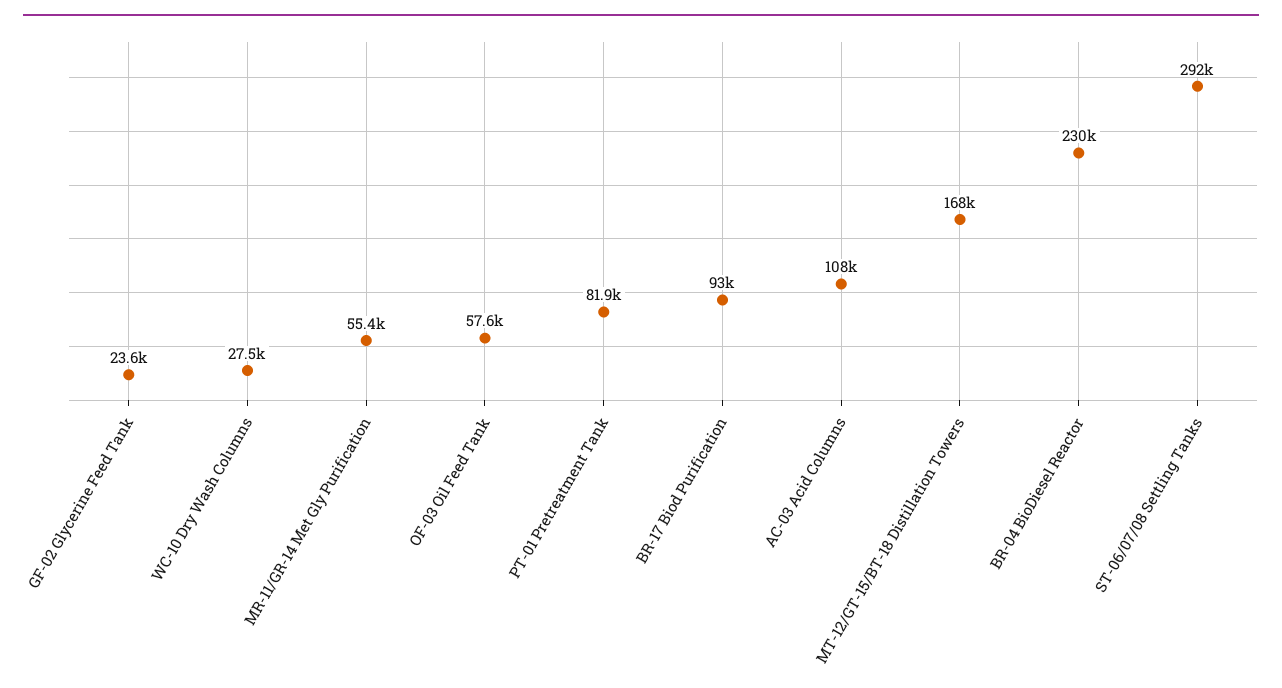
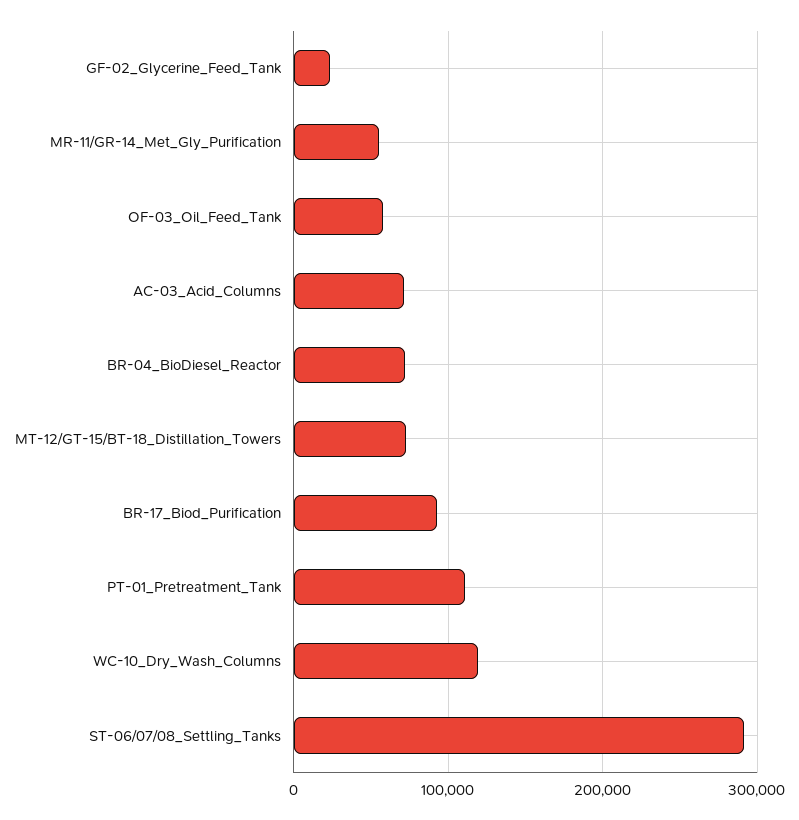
WC-10 Dry Wash Columns: 27500 -> 120000
PT-01 Pretreatment Tank: 81900 -> 110000
AC-03 Acid Columns: 108000 -> 70000
MT-12/GT-15/BT-18 Distillation Towers: 168000 -> 70000
BR-04 BioDiesel Reactor: 230000 -> 70000

